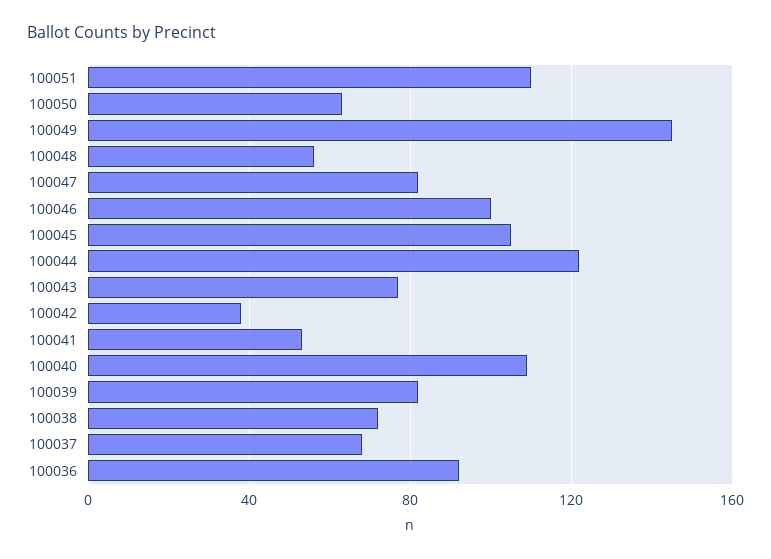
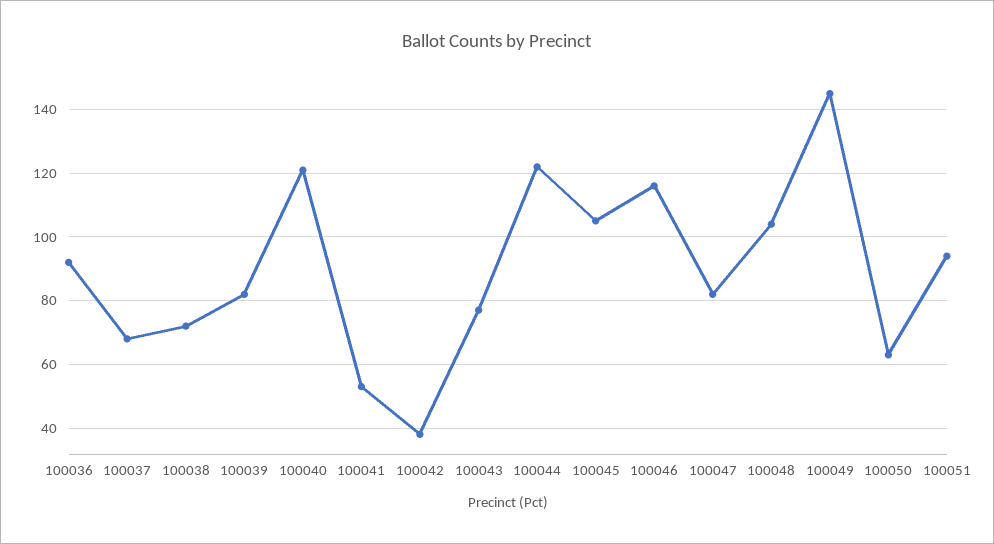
100051: 110 -> 95
100048: 55 -> 105
100046: 100 -> 115
100040: 110 -> 120

